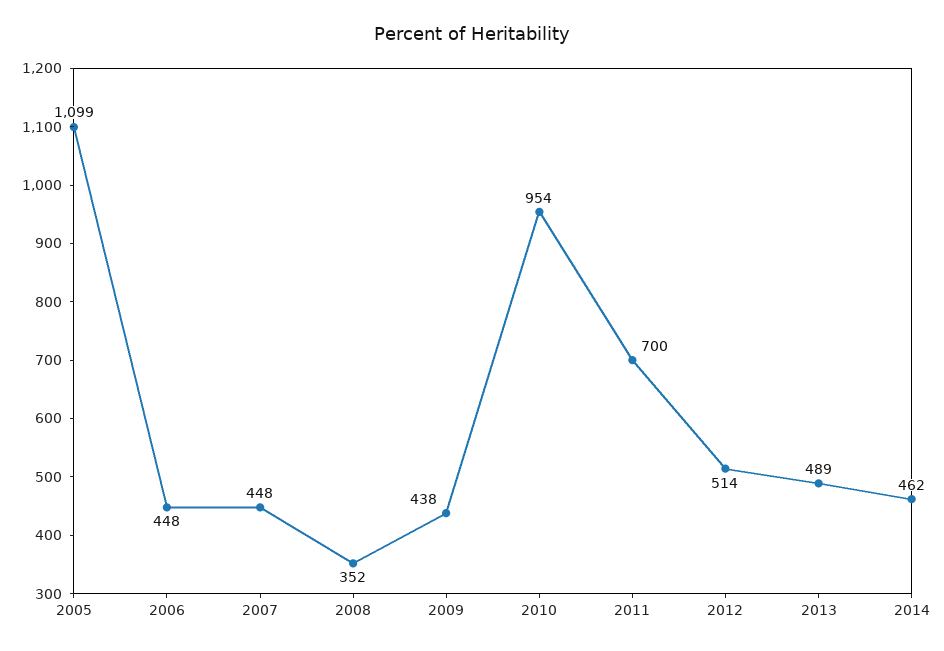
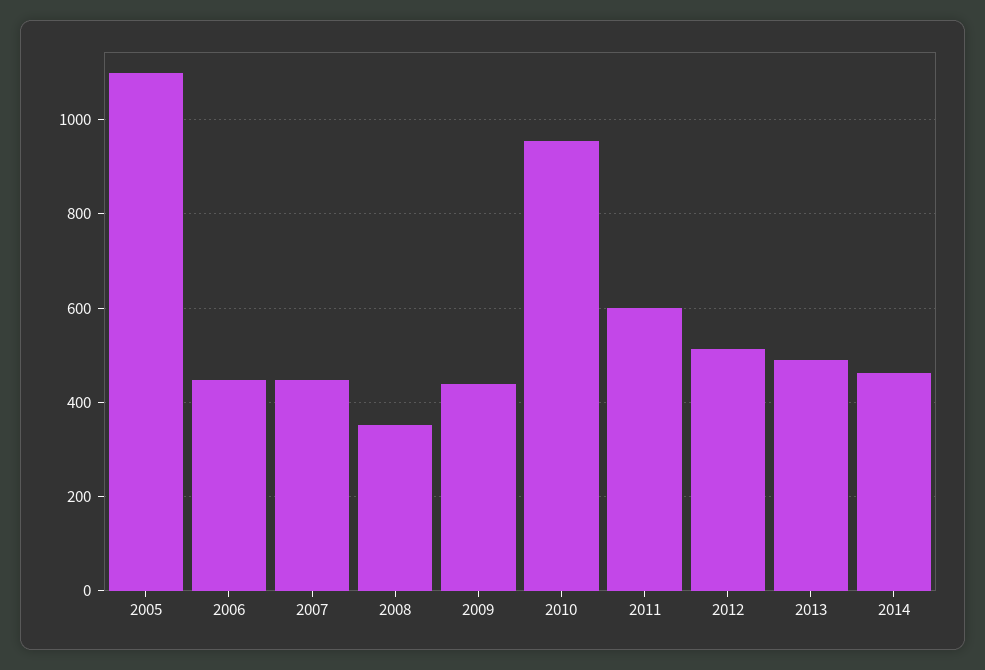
2011: 700 -> 600

